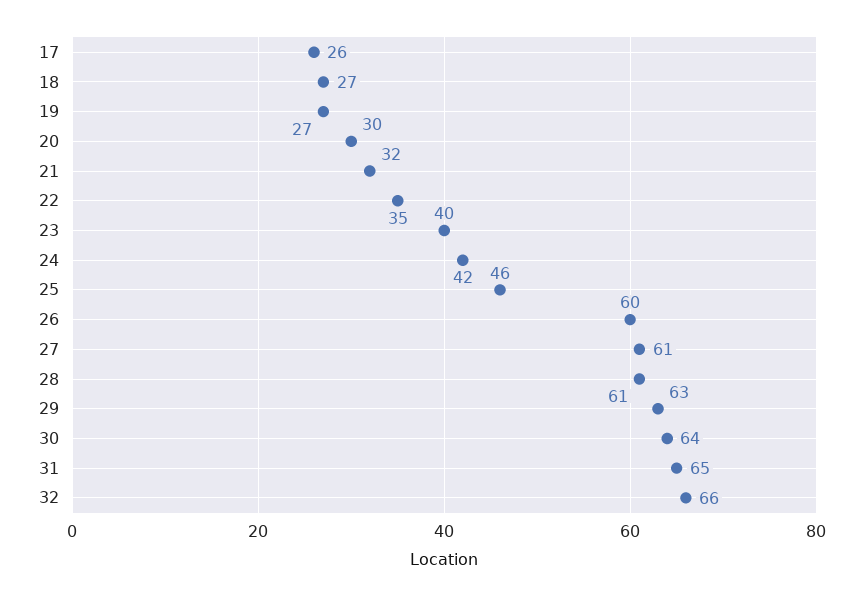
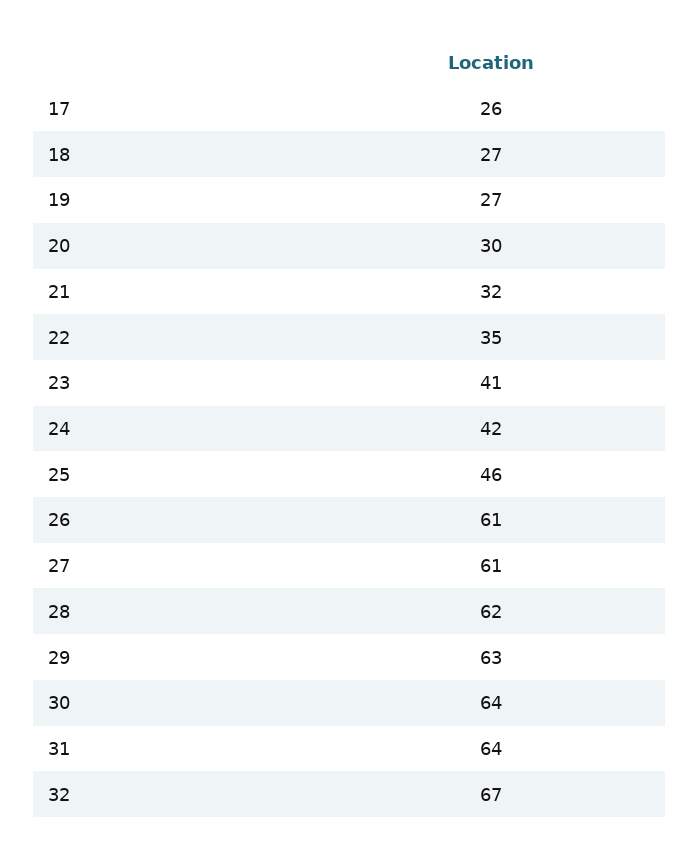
23: 40 -> 41
26: 60 -> 61
28: 61 -> 62
31: 65 -> 64
32: 66 -> 67

